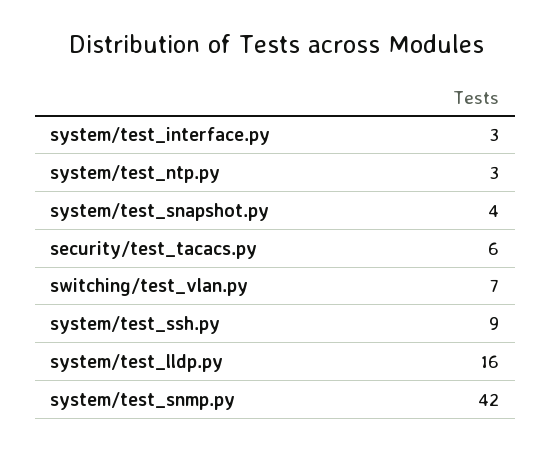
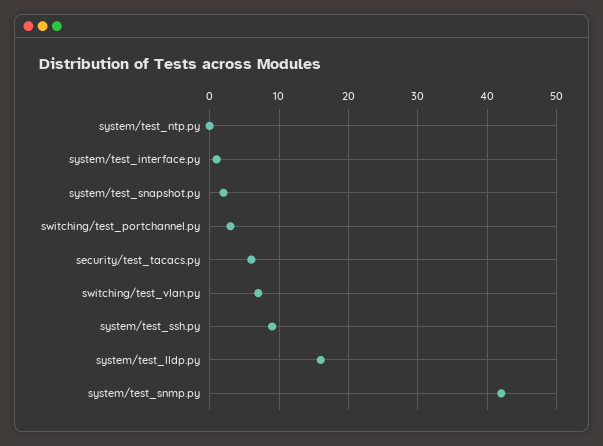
system/test_interface.py: 3 -> 1
system/test_ntp.py: 3 -> 0
system/test_snapshot.py: 4 -> 2
switching/test_portchannel.py: none -> 3

